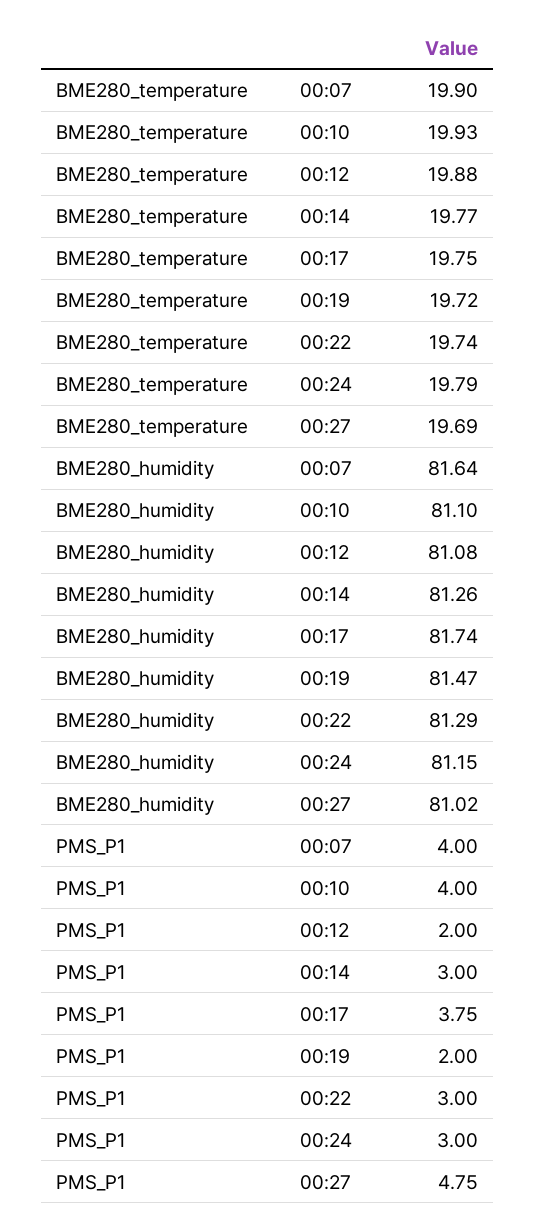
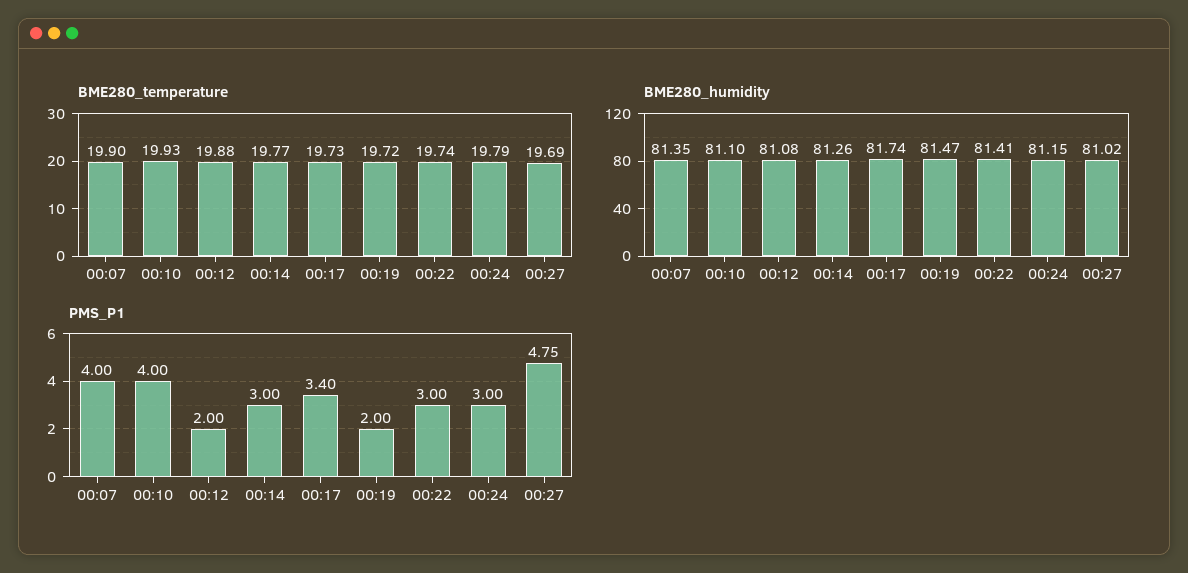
BME280_temperature, 00:17: 19.75 -> 19.73
BME280_humidity, 00:07: 81.64 -> 81.35
BME280_humidity, 00:22: 81.29 -> 81.41
PMS_P1, 00:17: 3.75 -> 3.4

